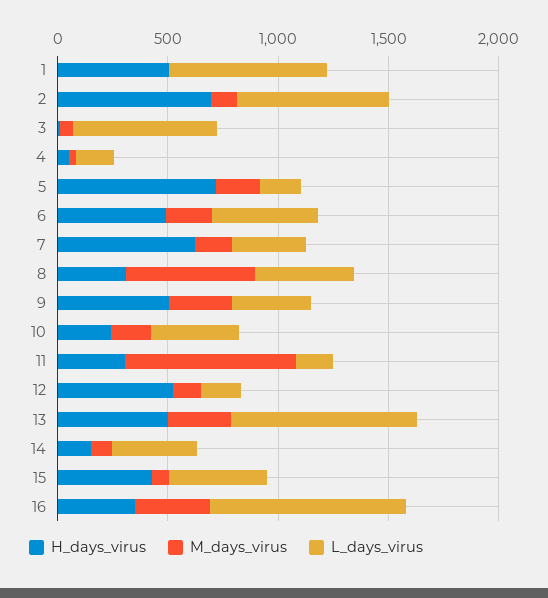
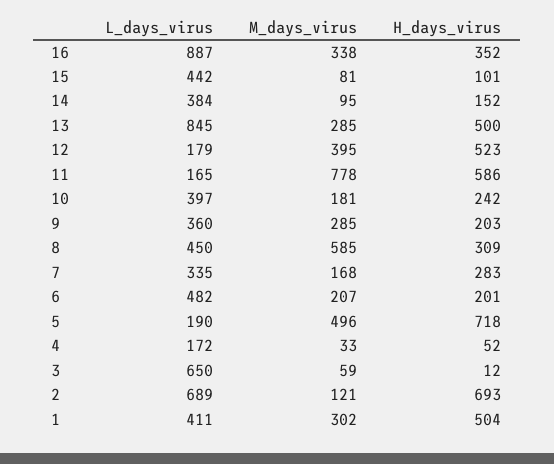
M_days_virus, 1: 0 -> 302
L_days_virus, 1: 700 -> 411
M_days_virus, 5: 200 -> 496
H_days_virus, 6: 500 -> 201
H_days_virus, 7: 600 -> 283
H_days_virus, 9: 500 -> 203
H_days_virus, 11: 300 -> 586
M_days_virus, 12: 100 -> 395
H_days_virus, 15: 400 -> 101

